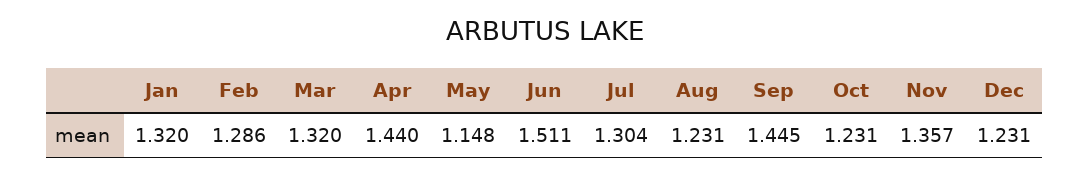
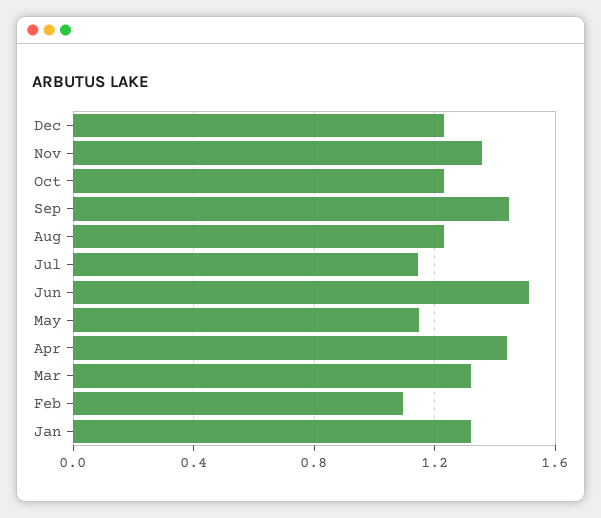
Feb: 1.286 -> 1.1
Jul: 1.304 -> 1.15

